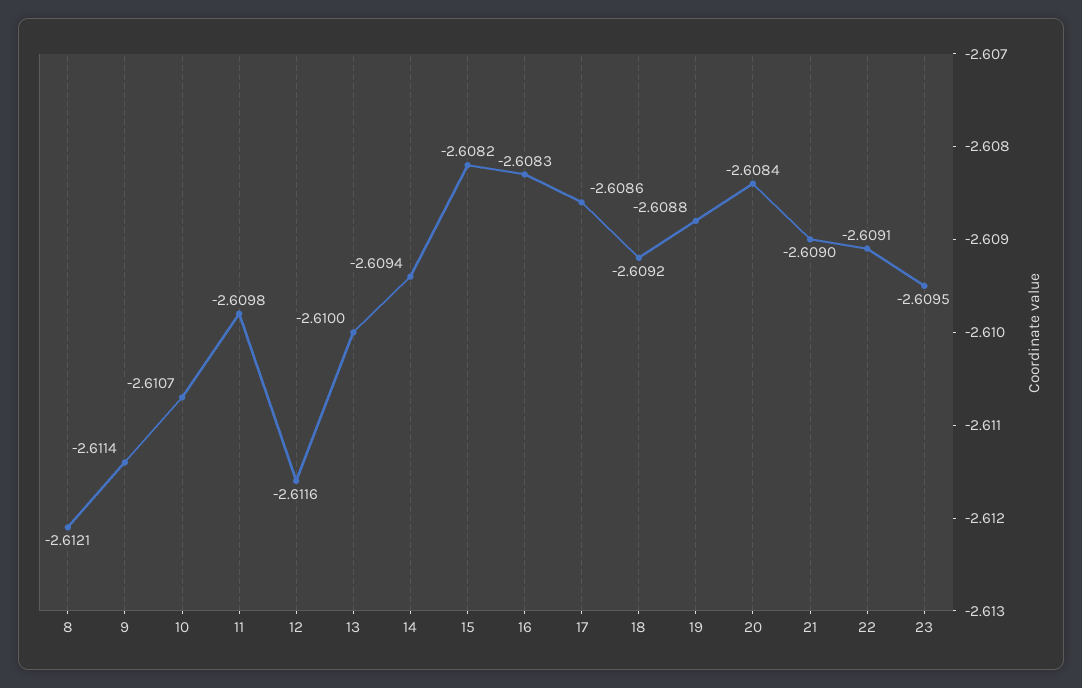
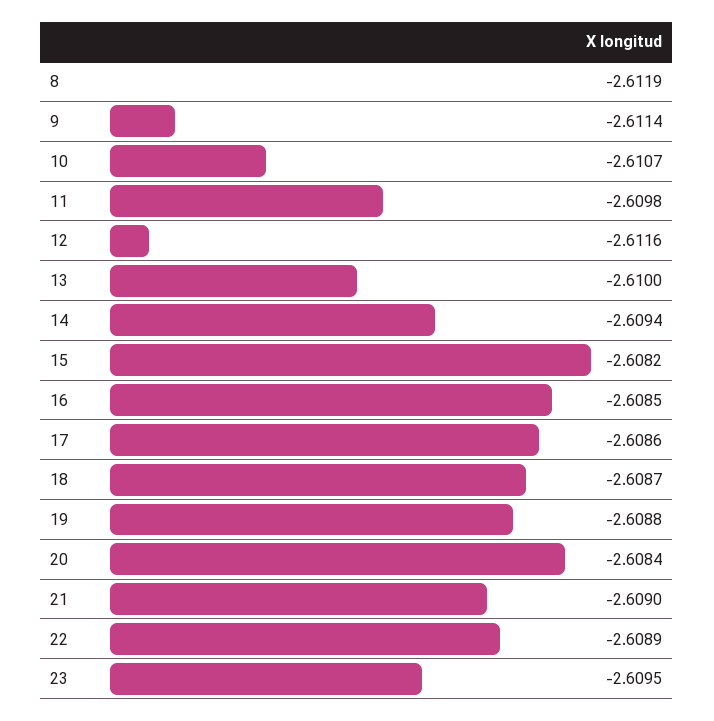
8: -2.6121 -> -2.6119
16: -2.6083 -> -2.6085
18: -2.6092 -> -2.6087
22: -2.6091 -> -2.6089

